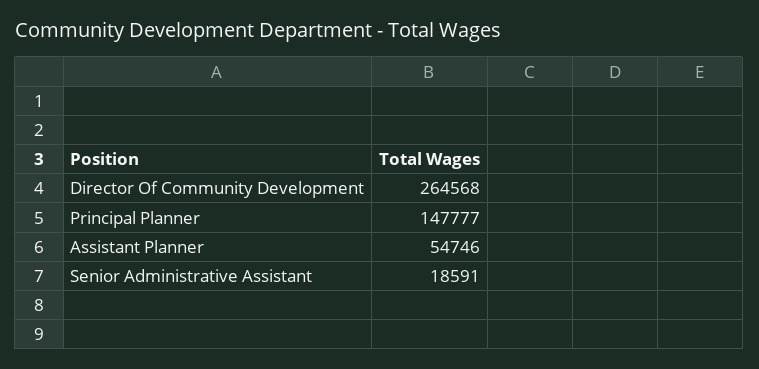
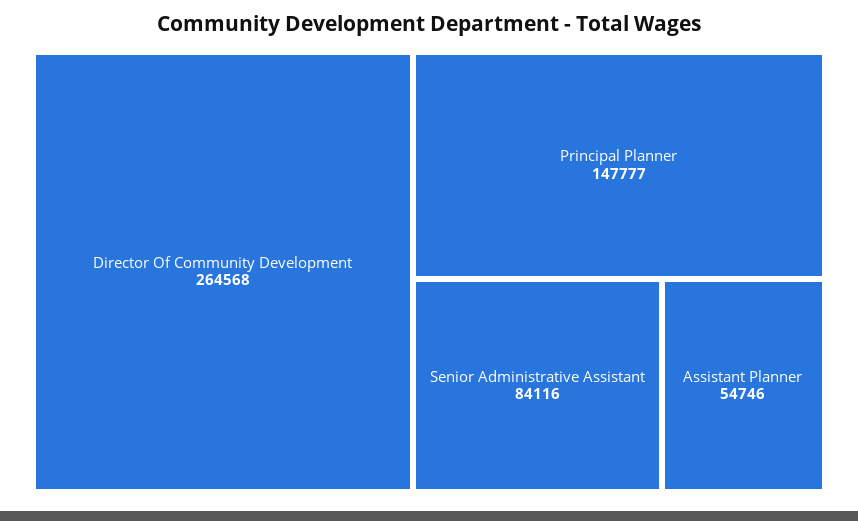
Senior Administrative Assistant: 18591 -> 84116

